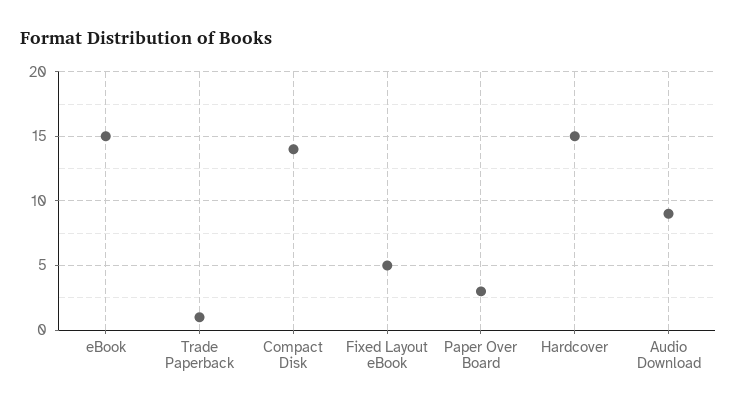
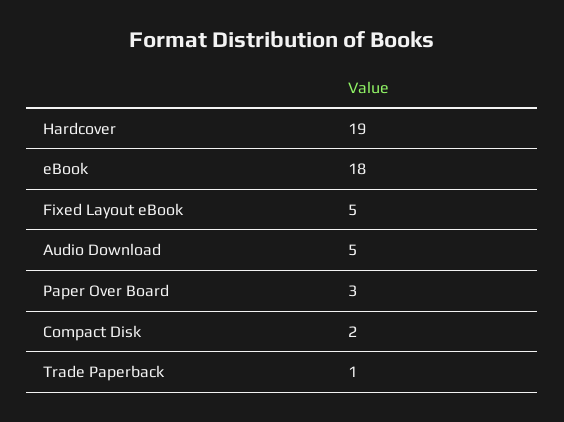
eBook: 15 -> 18
Compact Disk: 14 -> 2
Hardcover: 15 -> 19
Audio Download: 9 -> 5

